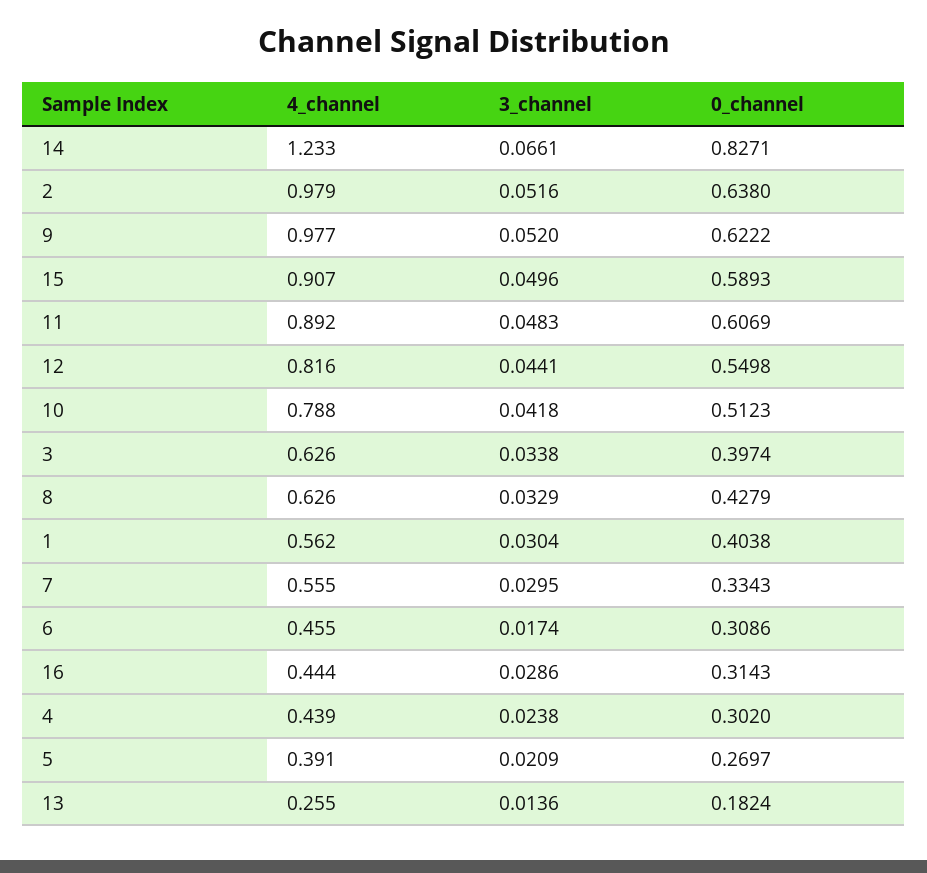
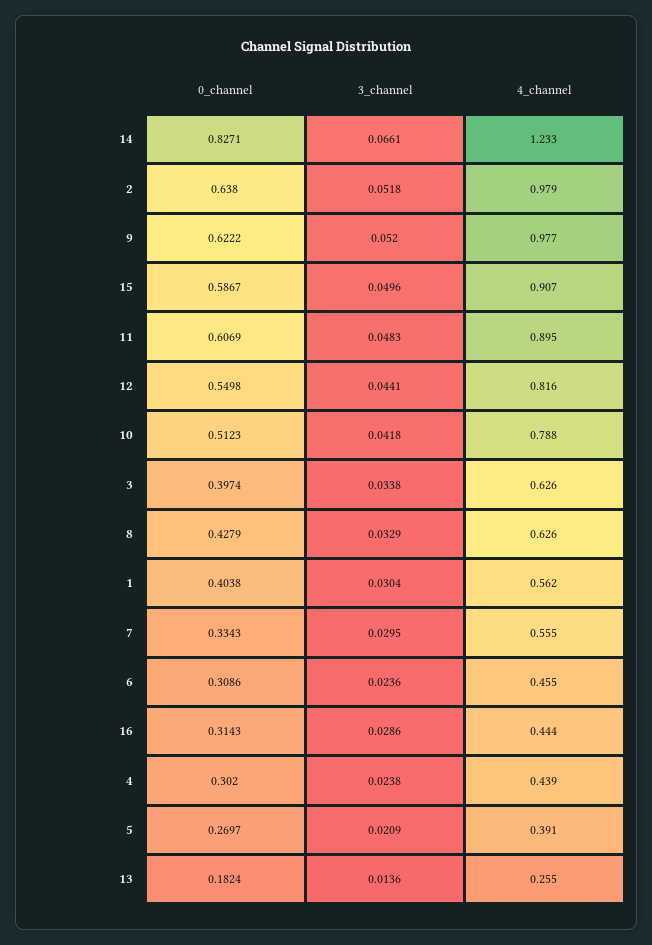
3_channel, 2: 0.0516 -> 0.0518
0_channel, 15: 0.5893 -> 0.5867
4_channel, 11: 0.892 -> 0.895
3_channel, 6: 0.0174 -> 0.0236

